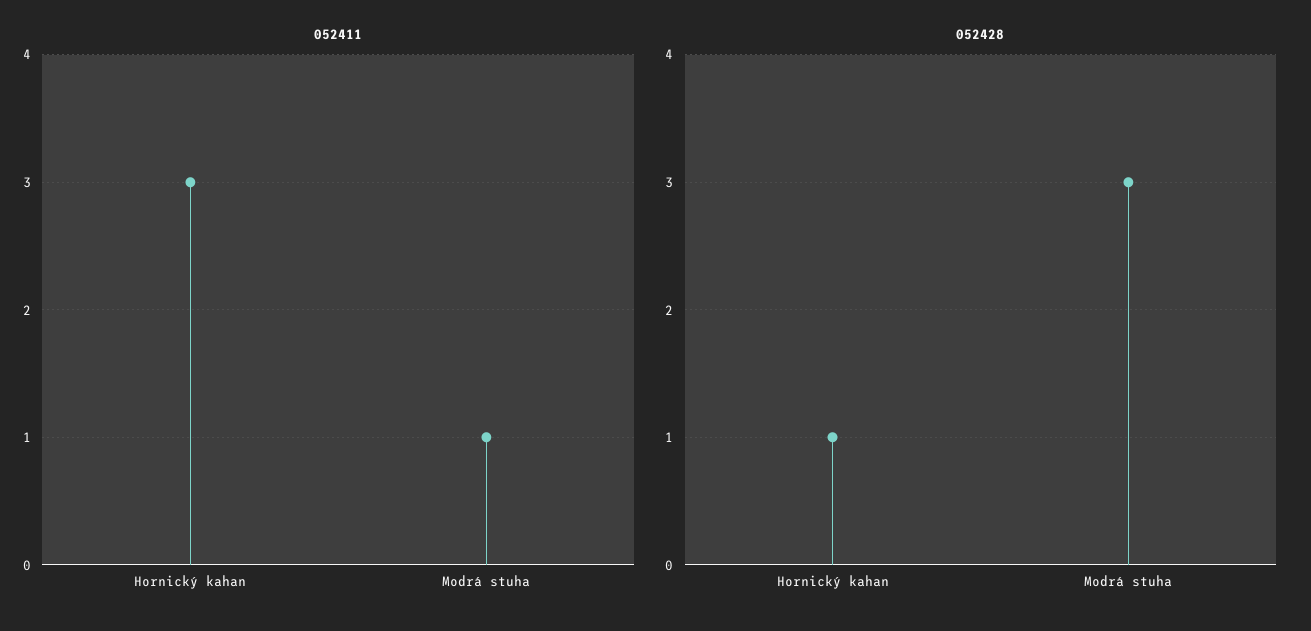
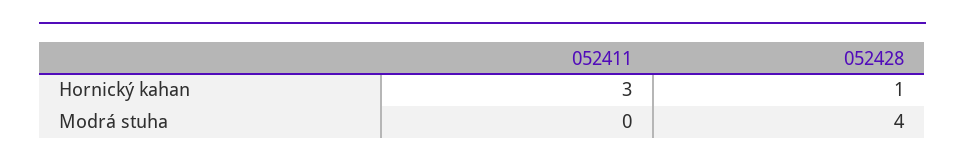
052411, Modrá stuha: 1 -> 0
052428, Modrá stuha: 3 -> 4

